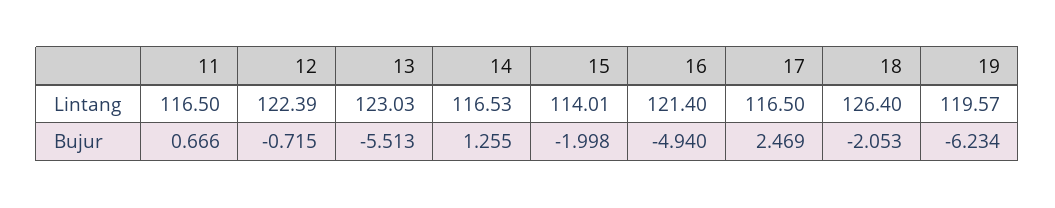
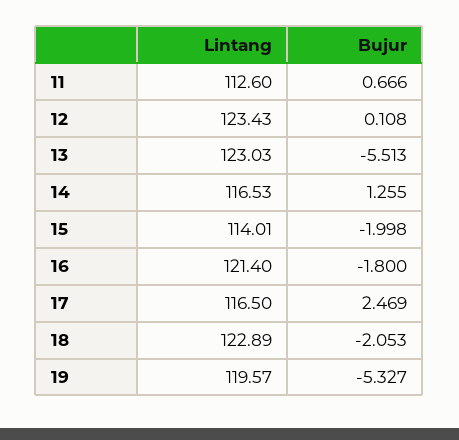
11, Lintang: 116.5 -> 112.6
12, Lintang: 122.39 -> 123.43
18, Lintang: 126.4 -> 122.89
12, Bujur: -0.715 -> 0.108
16, Bujur: -4.94 -> -1.8
19, Bujur: -6.234 -> -5.327

